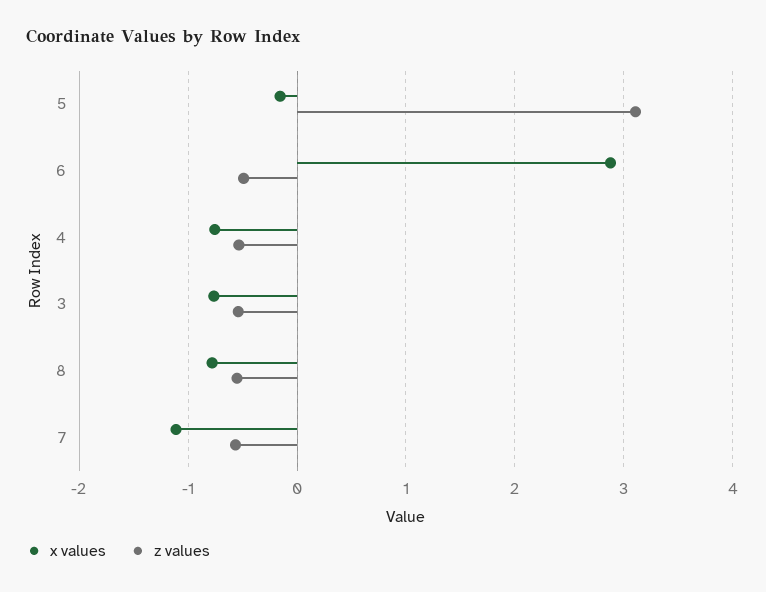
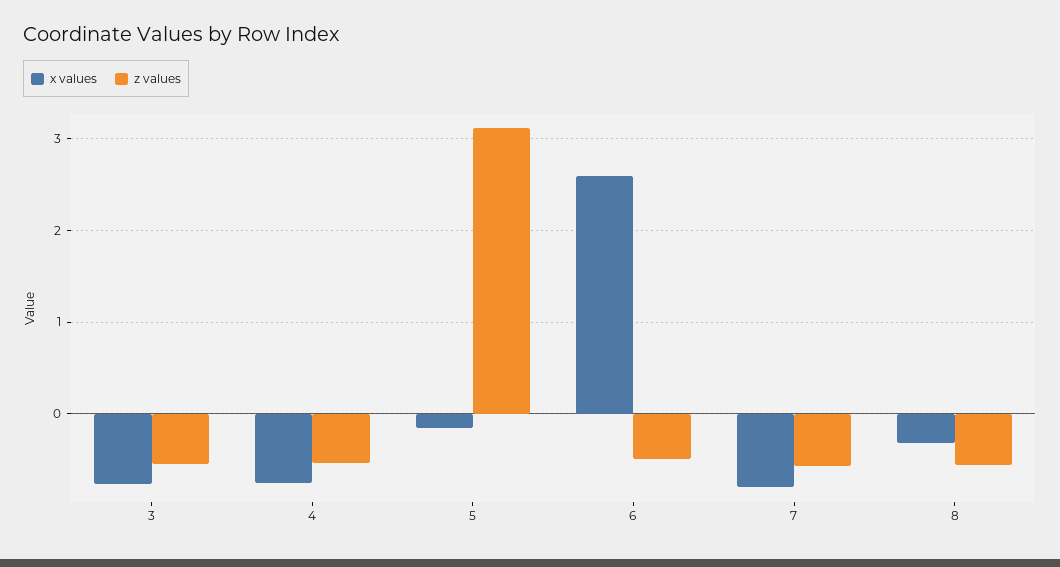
x values, 6: 2.9 -> 2.6
x values, 8: -0.8 -> -0.3
x values, 7: -1.1 -> -0.8

